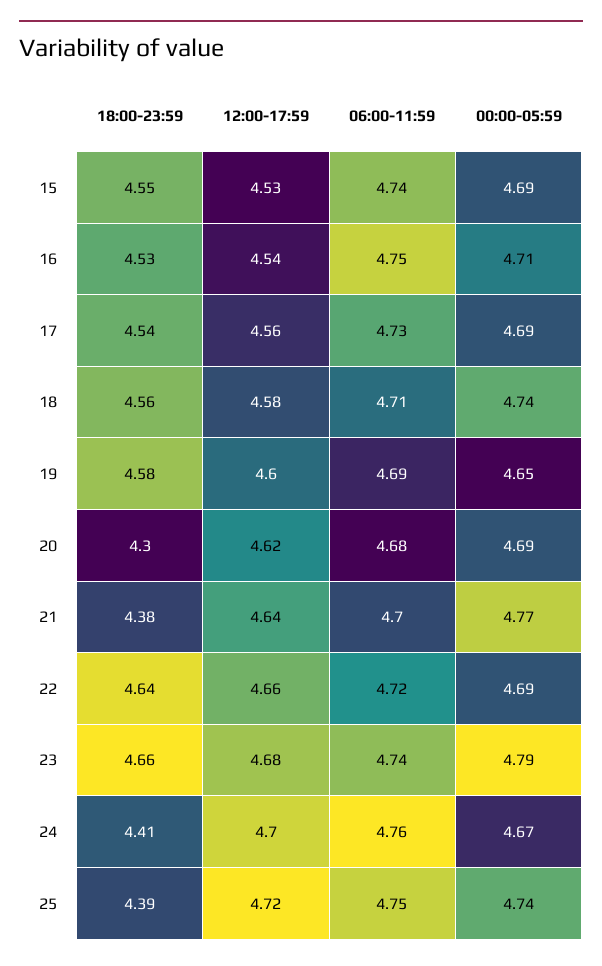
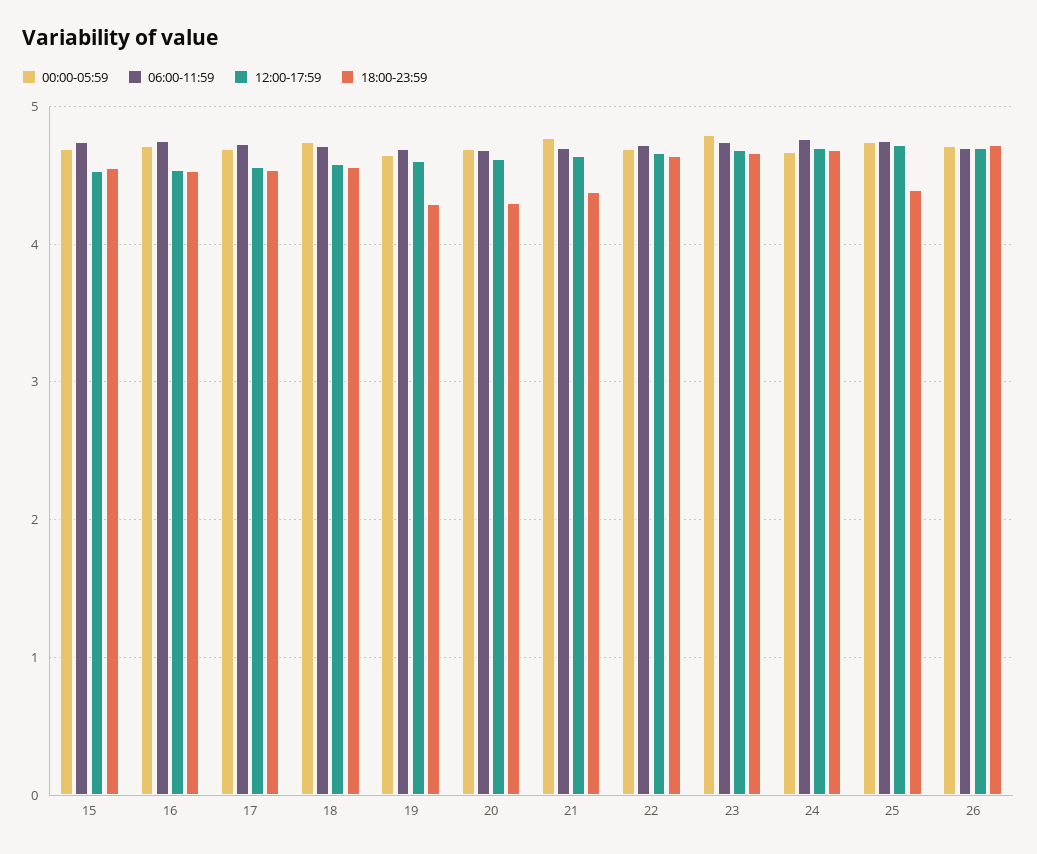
18:00-23:59, 19: 4.58 -> 4.3
18:00-23:59, 24: 4.41 -> 4.7
00:00-05:59, 26: none -> 4.7
06:00-11:59, 26: none -> 4.7
12:00-17:59, 26: none -> 4.7
18:00-23:59, 26: none -> 4.7

